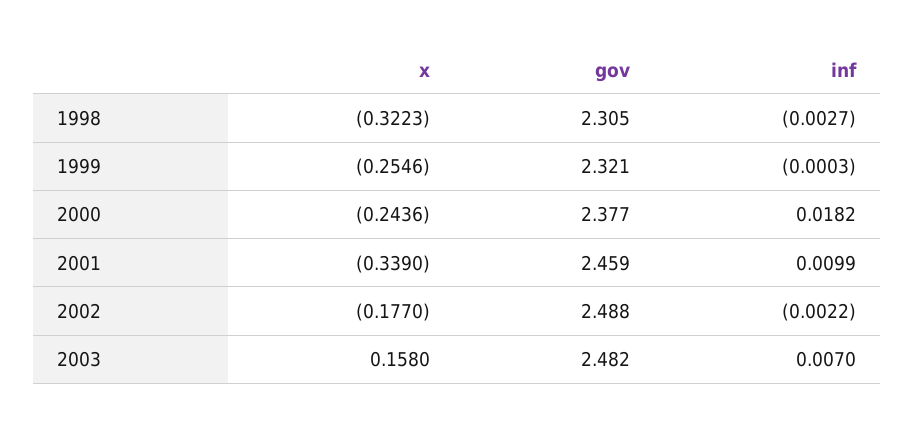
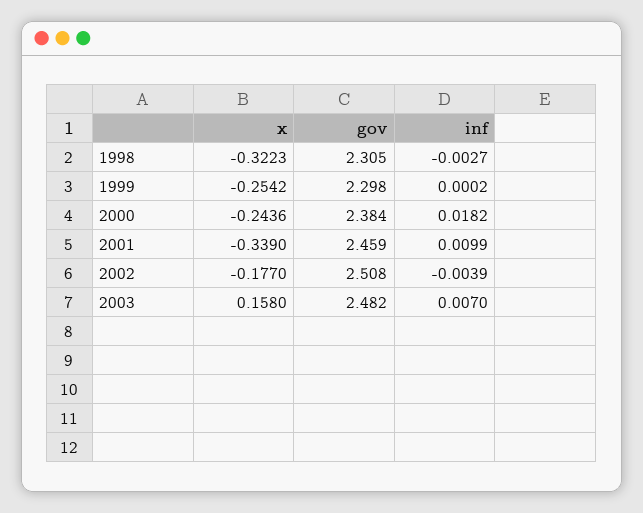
x, 1999: -0.2546 -> -0.2542
gov, 1999: 2.321 -> 2.298
inf, 1999: -0.0003 -> 0.0002
gov, 2000: 2.377 -> 2.384
gov, 2002: 2.488 -> 2.508
inf, 2002: -0.0022 -> -0.0039

